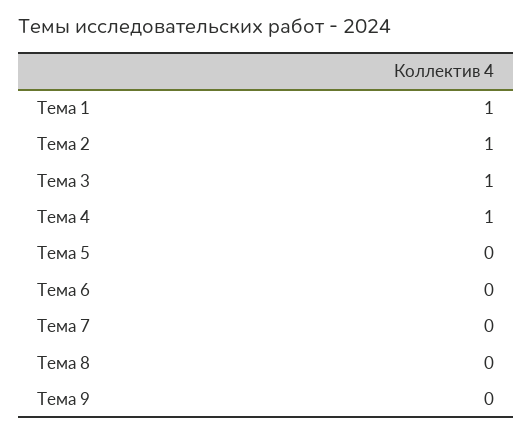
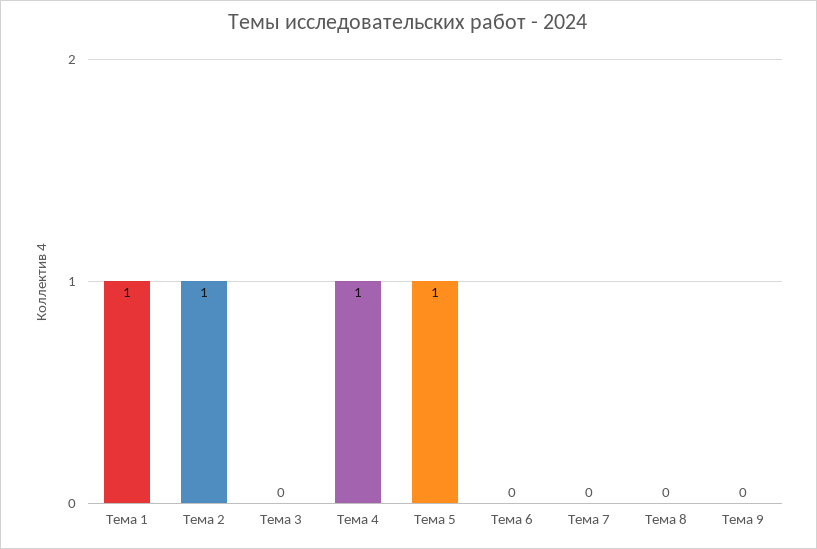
Тема 3: 1 -> 0
Тема 5: 0 -> 1

